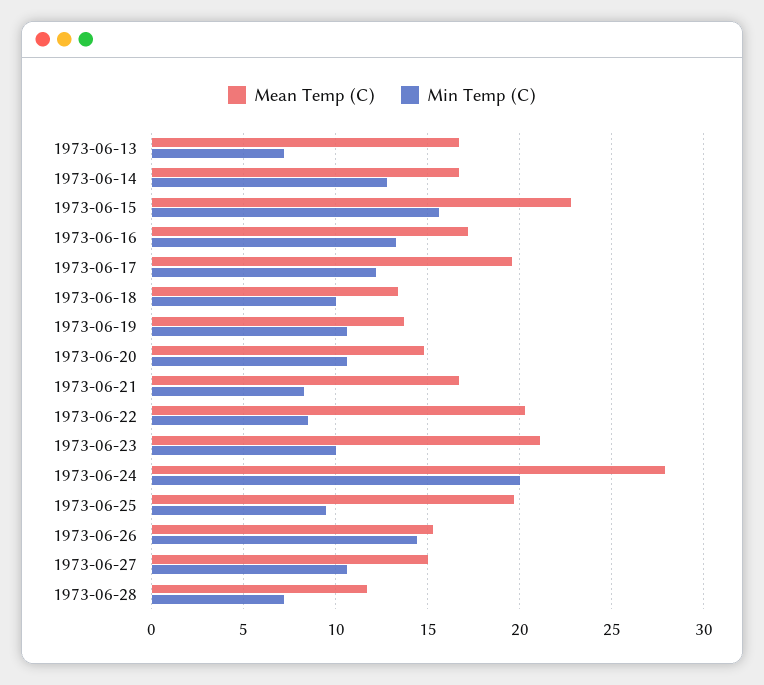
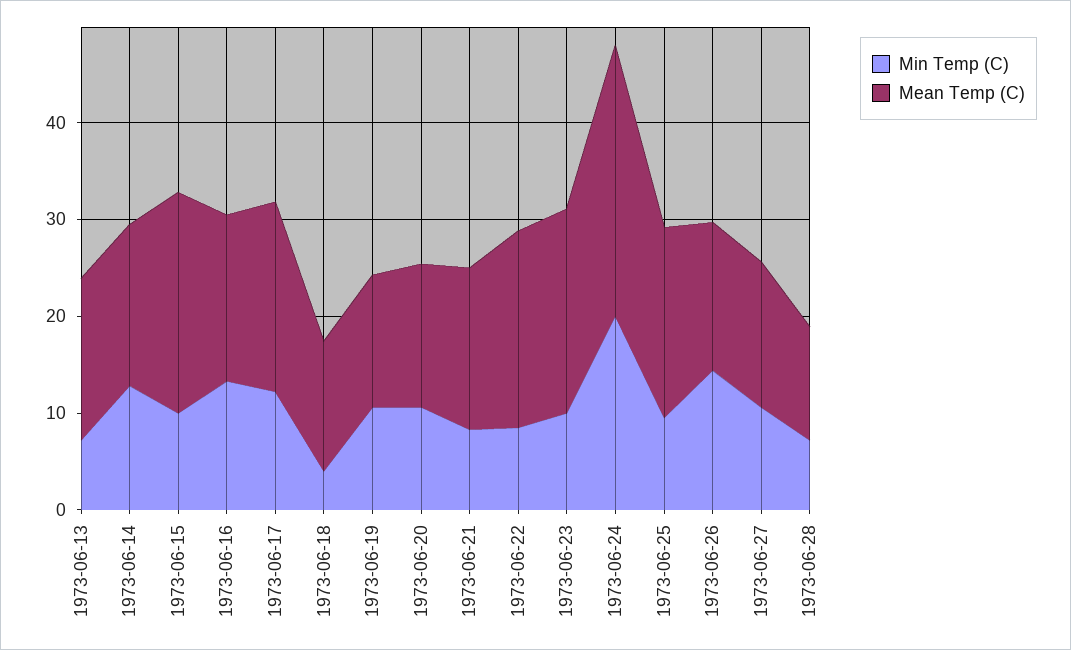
Min Temp (C), 1973-06-15: 15.5 -> 10
Min Temp (C), 1973-06-18: 10 -> 4

